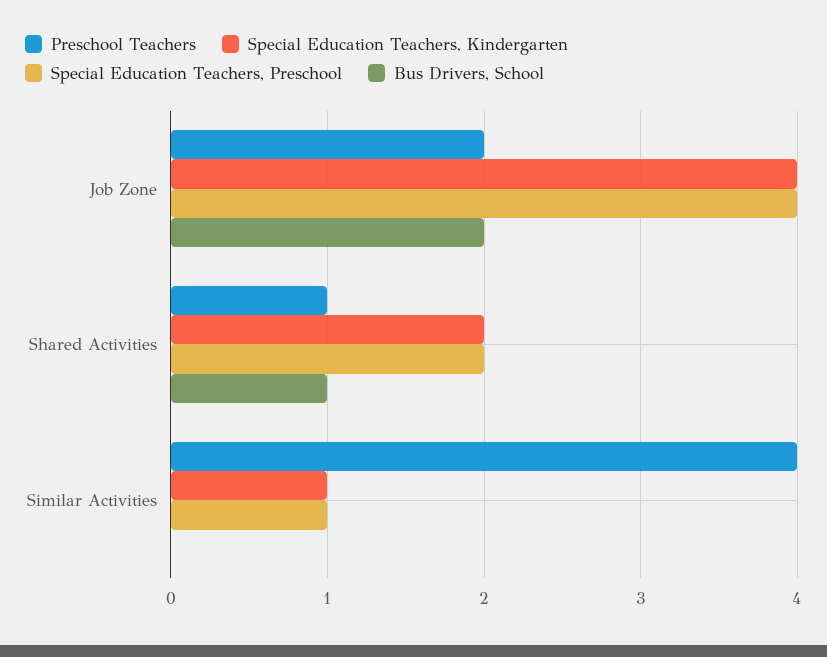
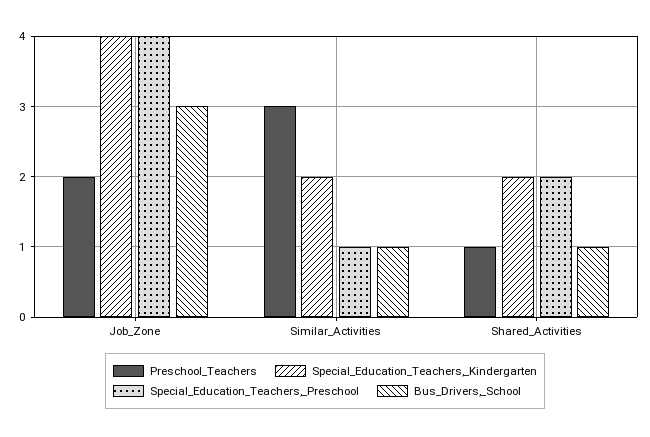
Bus Drivers, School, Job Zone: 2 -> 3
Preschool Teachers, Similar Activities: 4 -> 3
Special Education Teachers, Kindergarten, Similar Activities: 1 -> 2
Bus Drivers, School, Similar Activities: 0 -> 1

